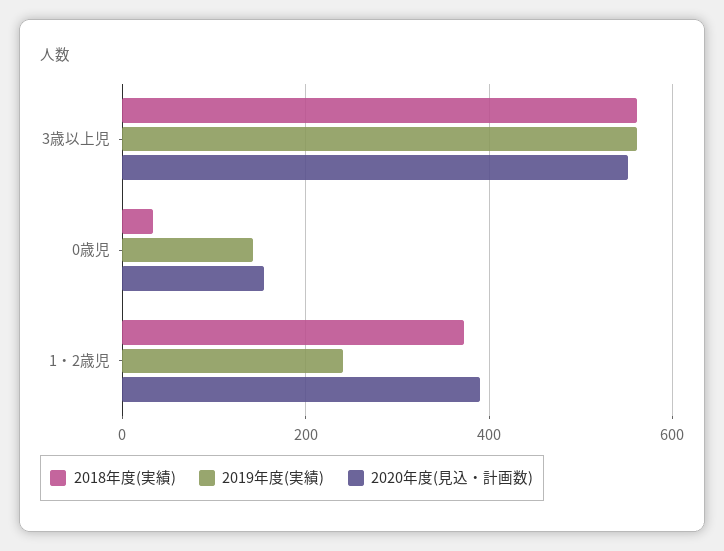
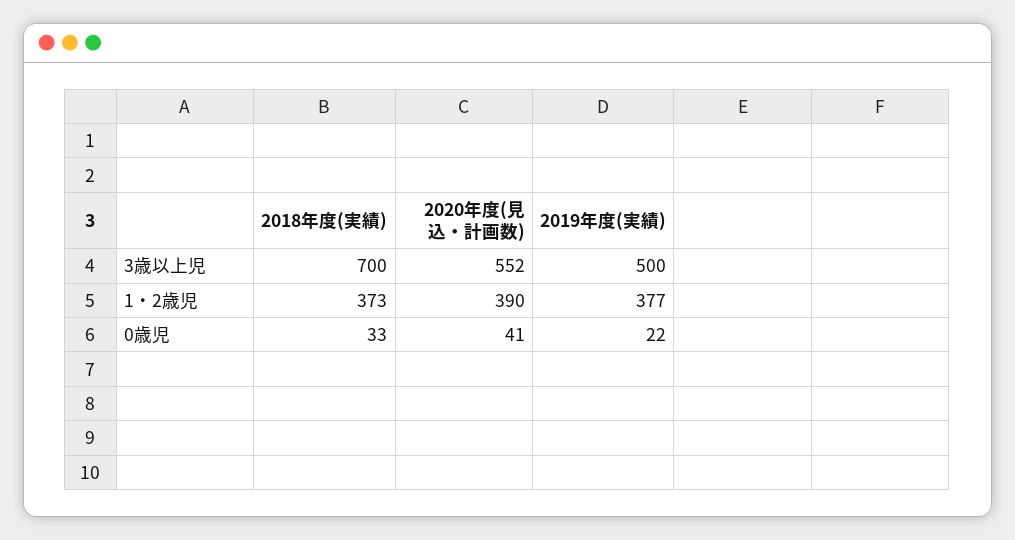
2018年度(実績), 3歳以上児: 560 -> 700
2019年度(実績), 3歳以上児: 560 -> 500
2019年度(実績), 0歳児: 140 -> 22
2020年度(見込・計画数), 0歳児: 160 -> 41
2019年度(実績), 1・2歳児: 240 -> 377

